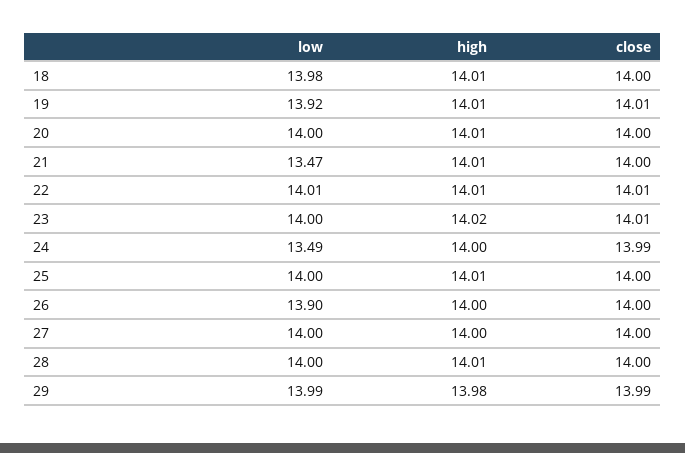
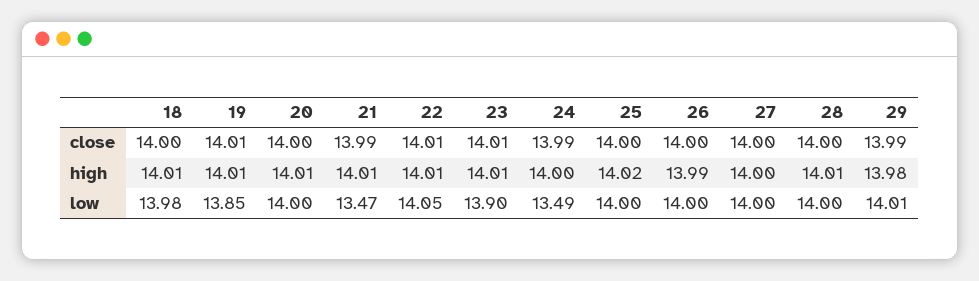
low, 19: 13.92 -> 13.85
close, 21: 14 -> 13.99
low, 22: 14.01 -> 14.05
low, 23: 14 -> 13.9
high, 23: 14.02 -> 14.01
high, 25: 14.01 -> 14.02
low, 26: 13.9 -> 14
high, 26: 14 -> 13.99
low, 29: 13.99 -> 14.01

